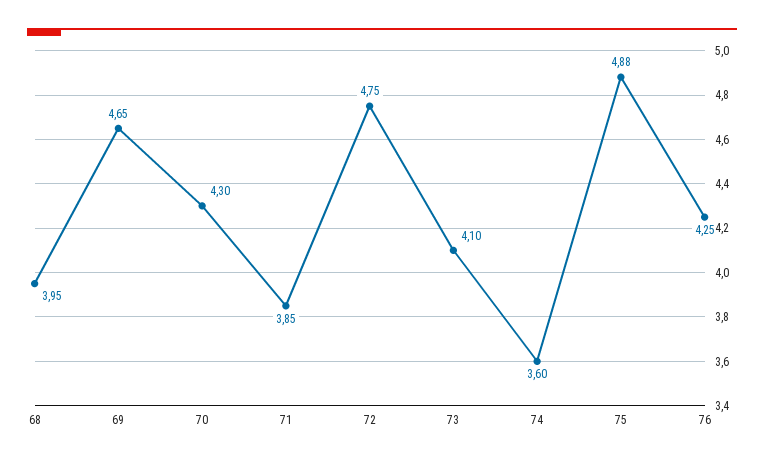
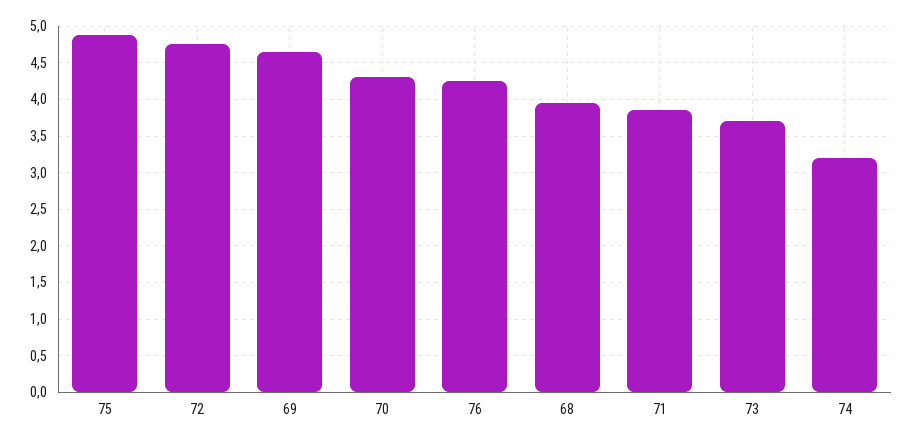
73: 4.1 -> 3.7
74: 3.6 -> 3.2

